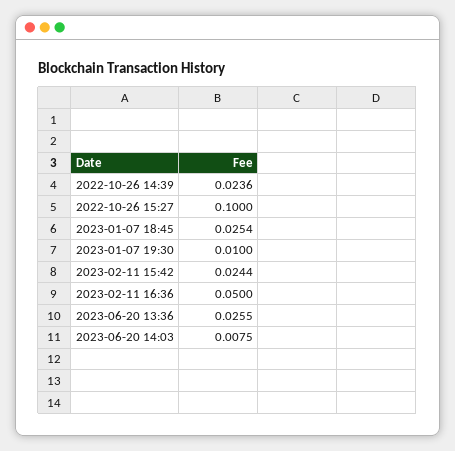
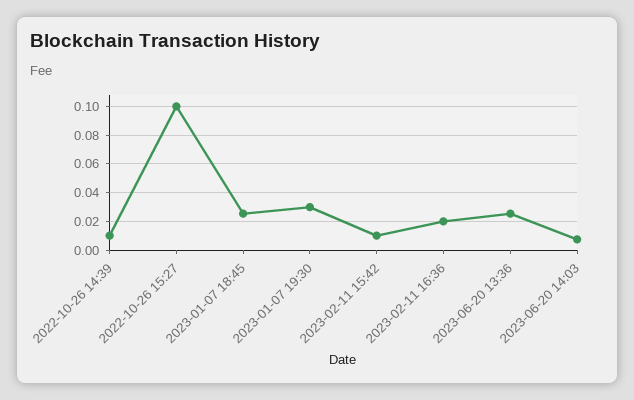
2022-10-26 14:39: 0.0236 -> 0.01
2023-01-07 19:30: 0.01 -> 0.03
2023-02-11 15:42: 0.0244 -> 0.01
2023-02-11 16:36: 0.05 -> 0.02

